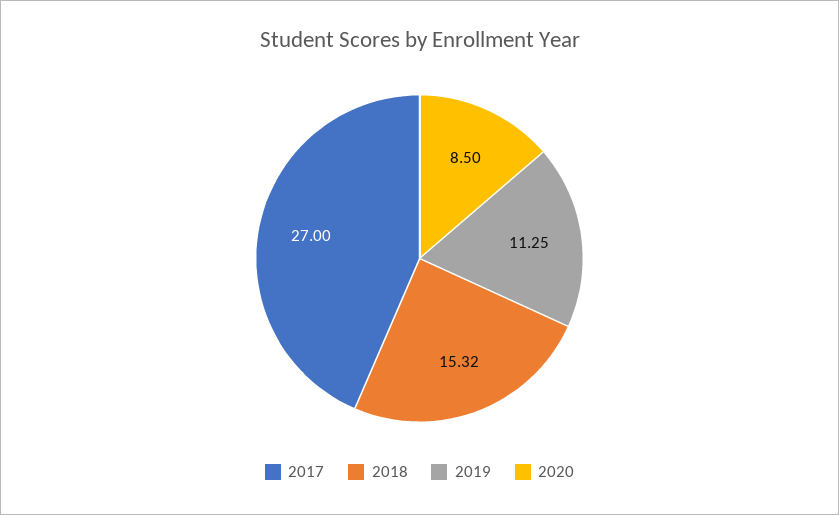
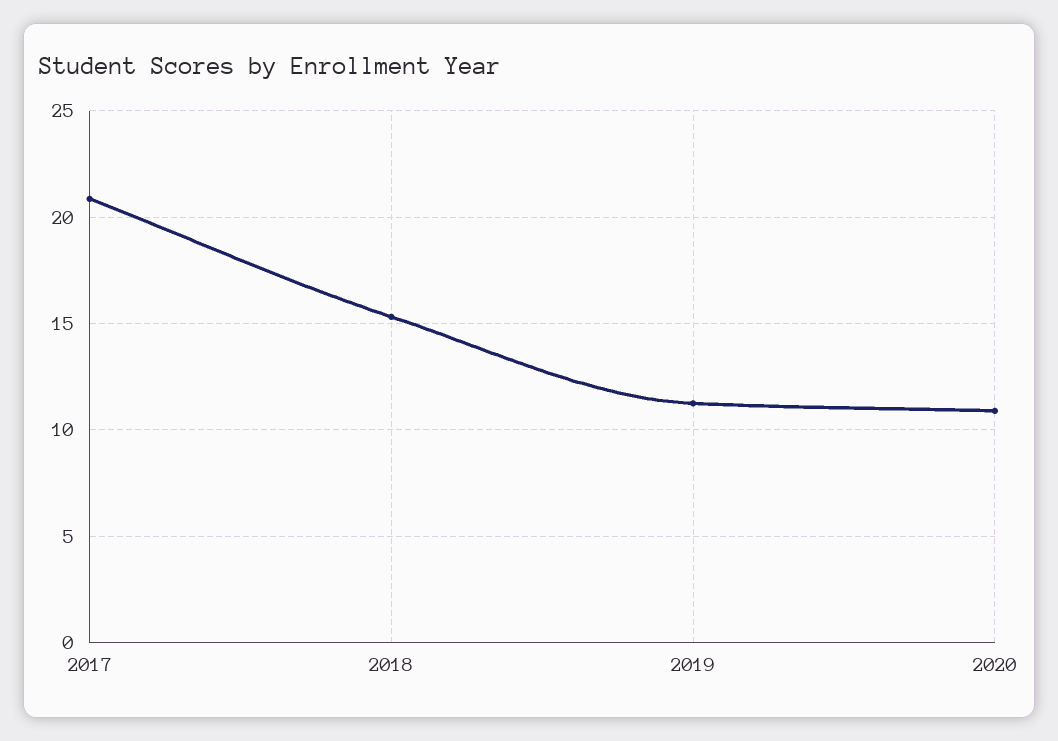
2017: 27 -> 21
2020: 8.5 -> 11

